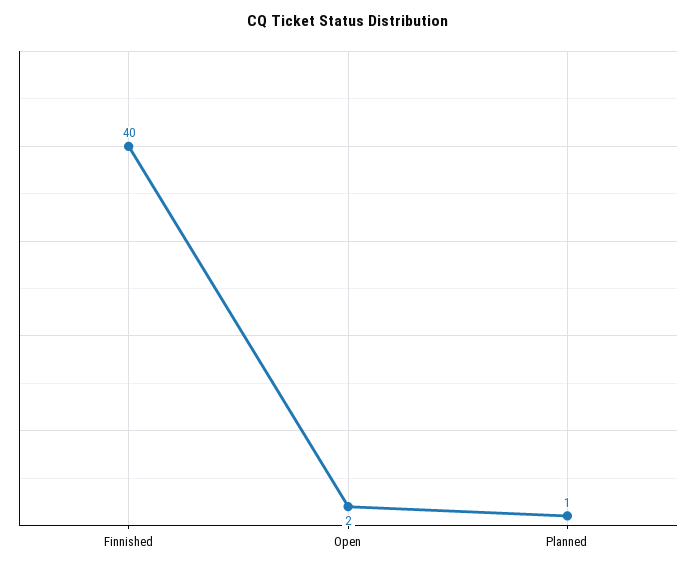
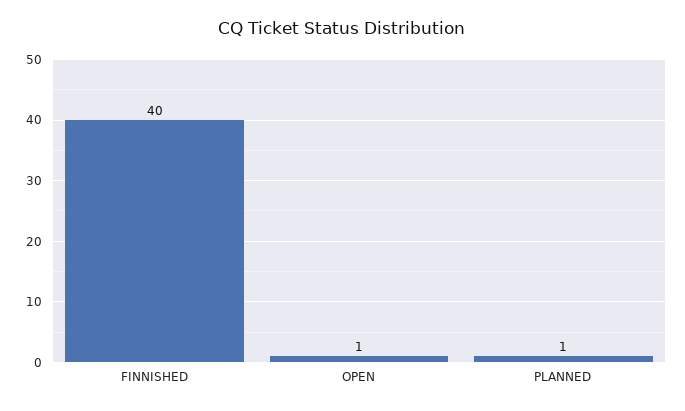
Open: 2 -> 1

